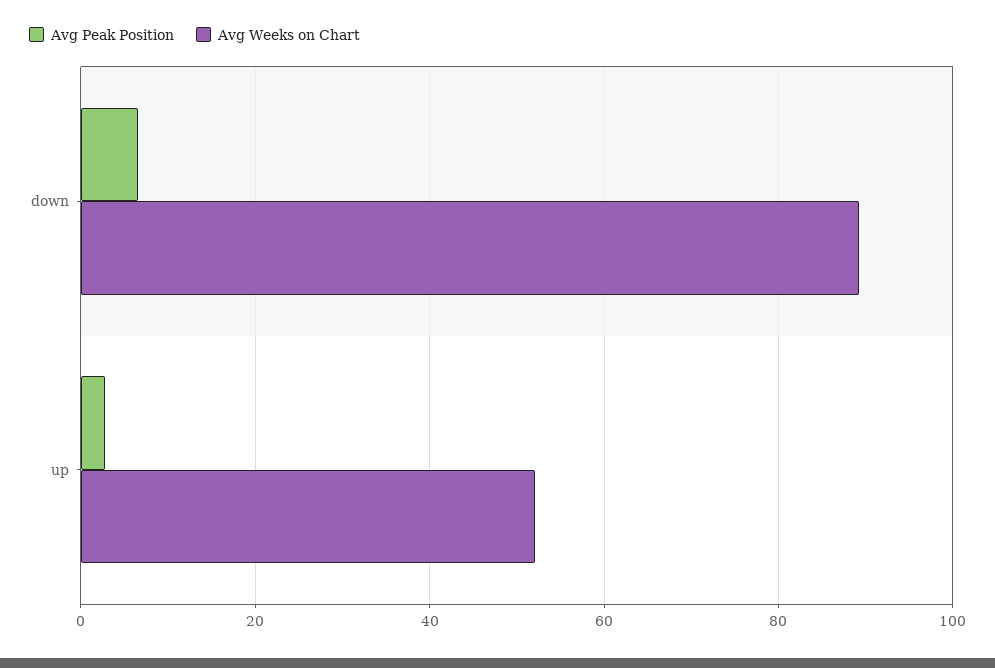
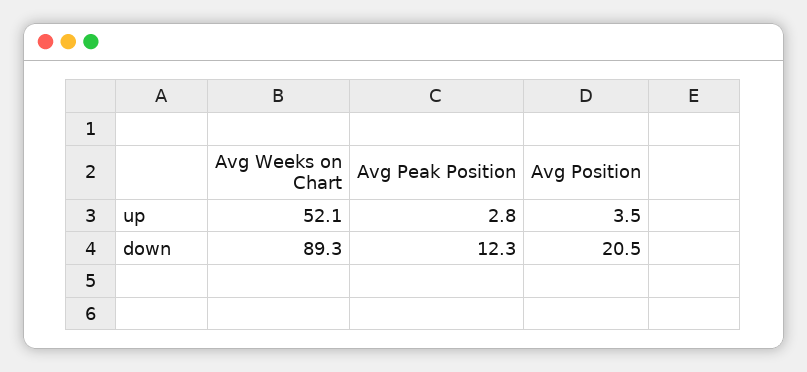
Avg Peak Position, down: 6 -> 12.3
Avg Position, up: none -> 3.5
Avg Position, down: none -> 20.5

